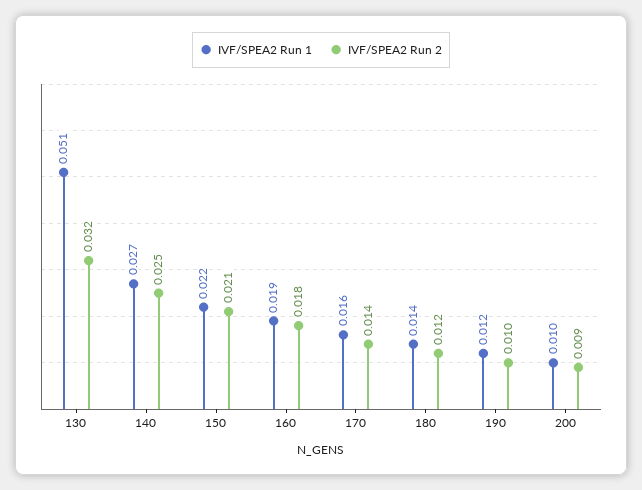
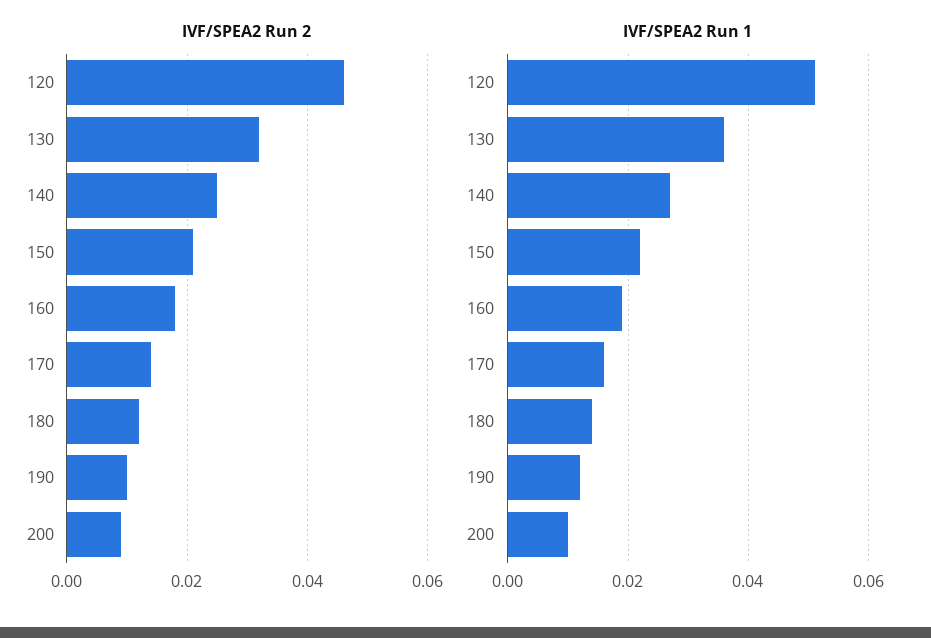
IVF/SPEA2 Run 1, 130: 0.051 -> 0.035
IVF/SPEA2 Run 2, 120: none -> 0.045
IVF/SPEA2 Run 1, 120: none -> 0.05

